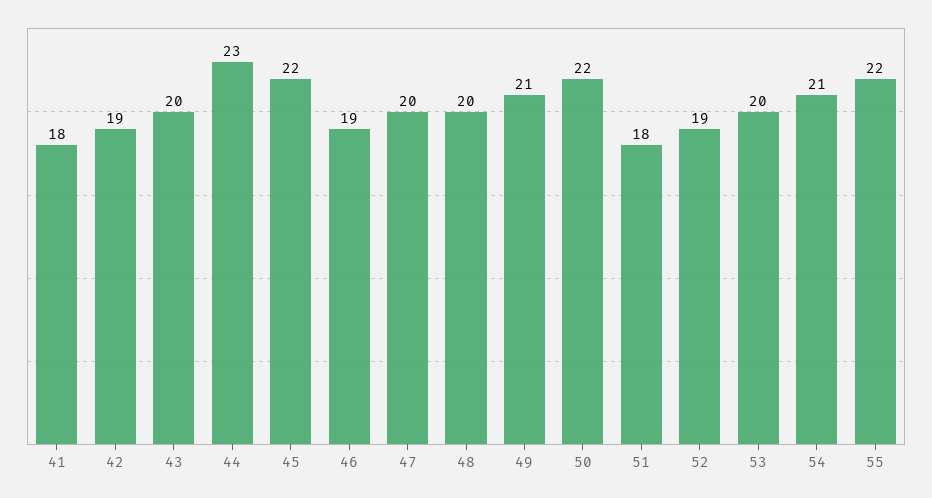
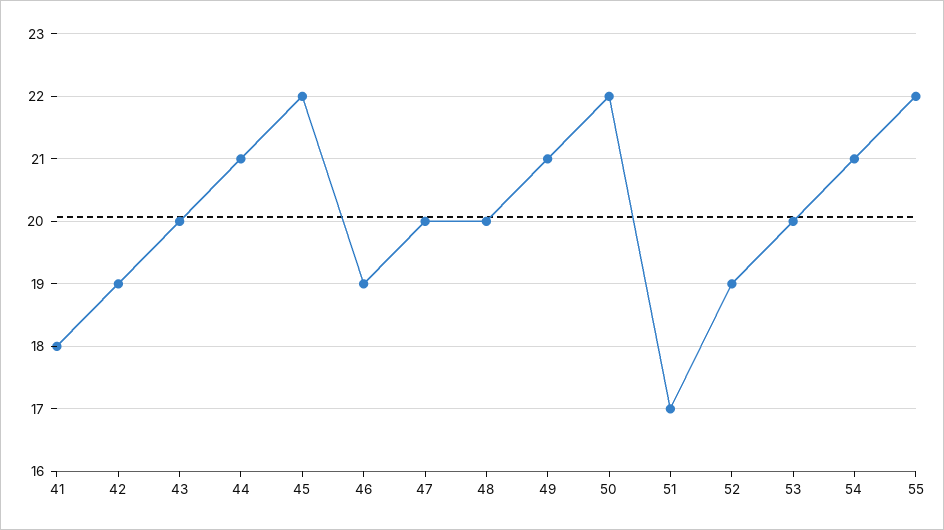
44: 23 -> 21
51: 18 -> 17

